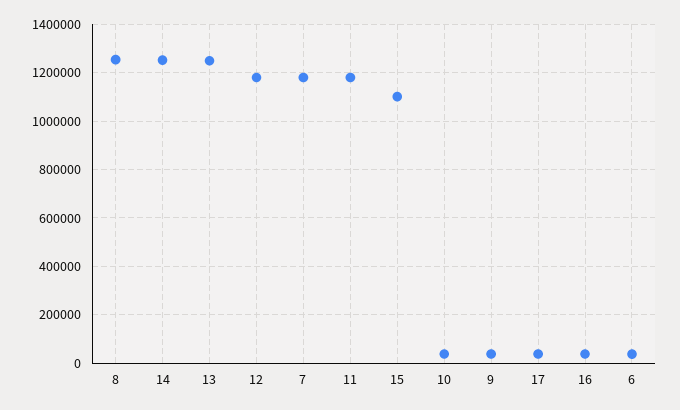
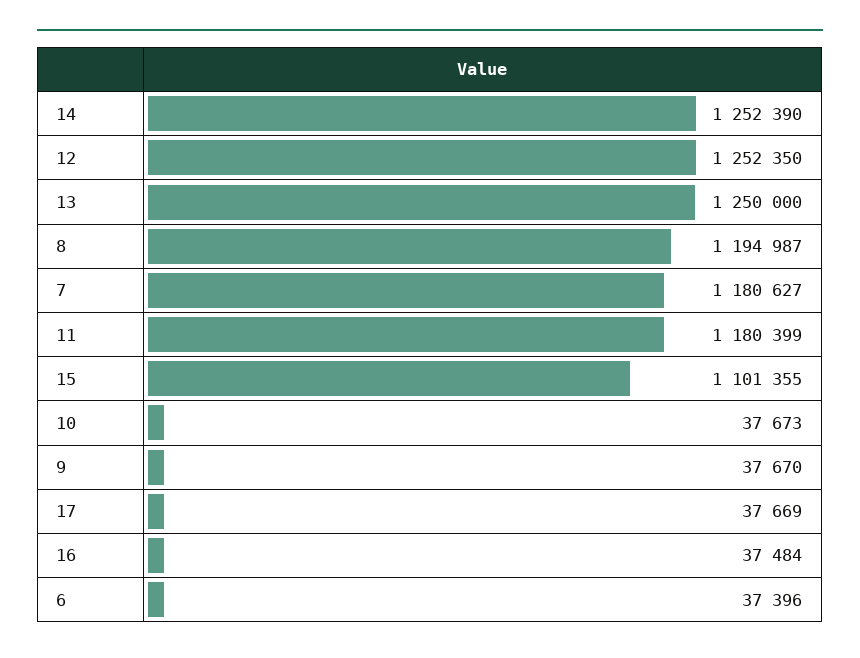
8: 1250000 -> 1194987
12: 1175000 -> 1252350

